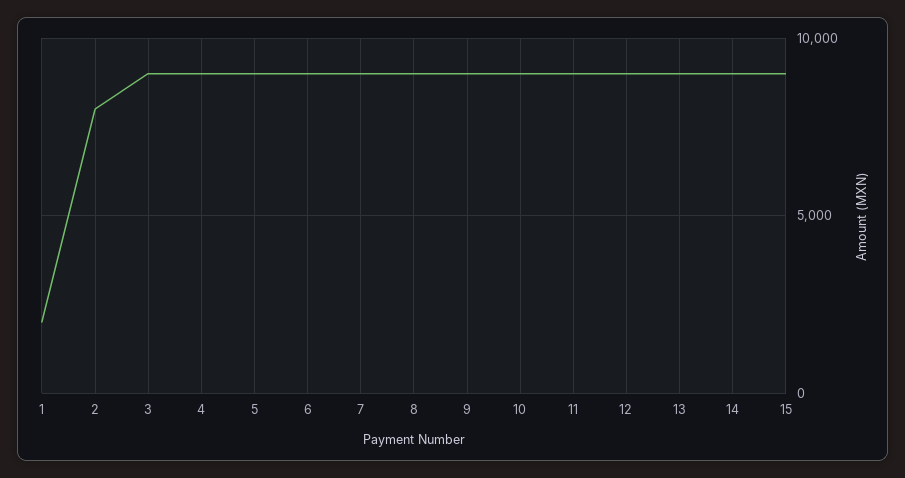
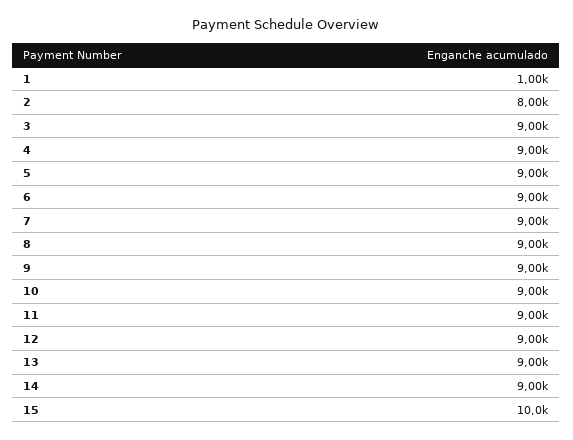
1: 2000 -> 1000
15: 9000 -> 10000

